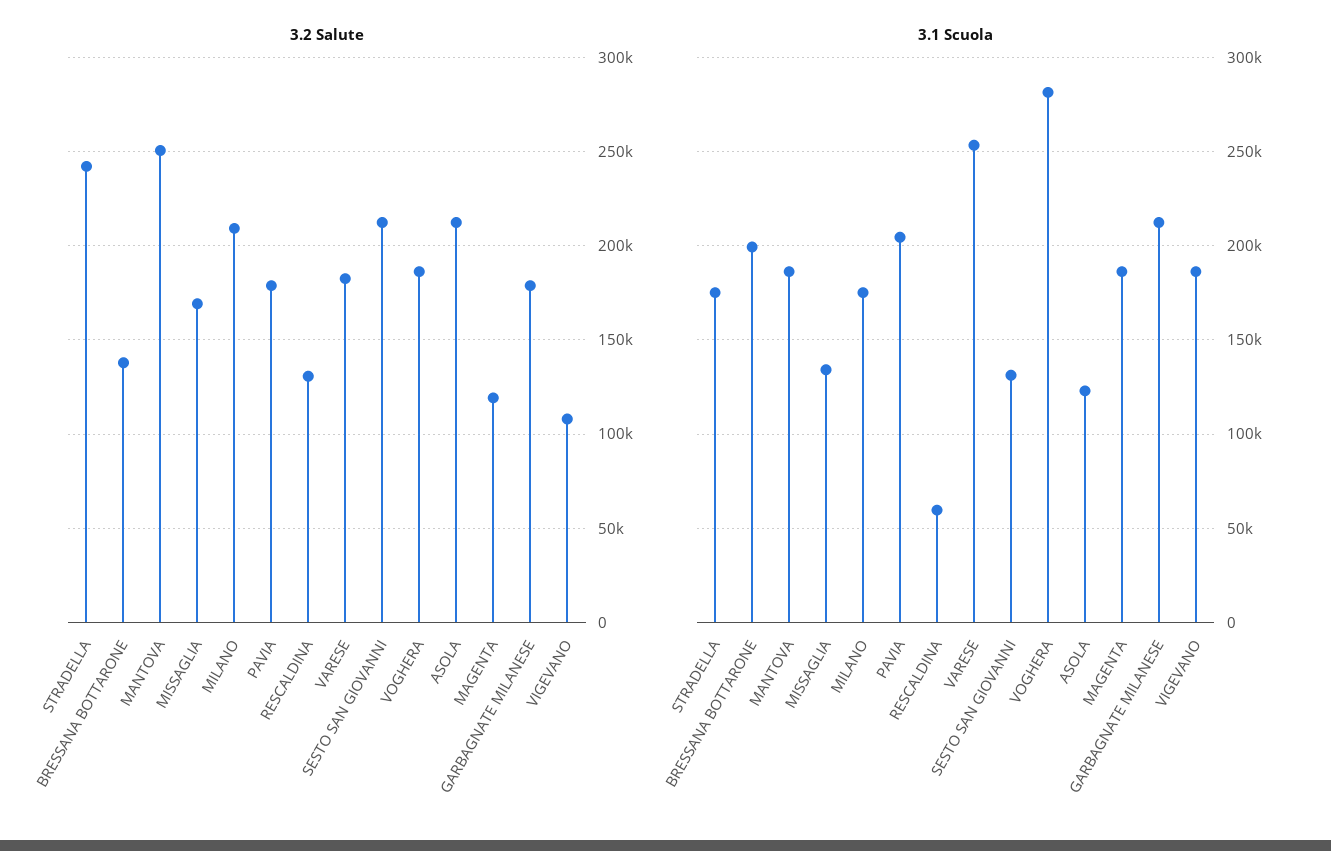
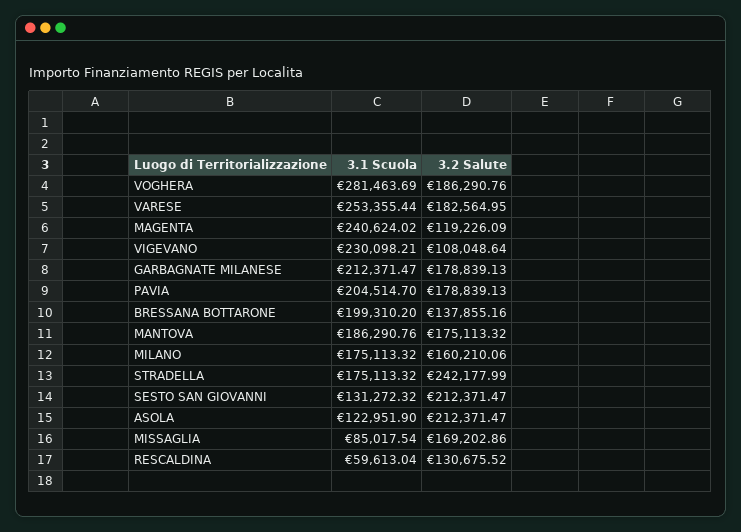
3.2 Salute, MANTOVA: 250000 -> 175113.32
3.2 Salute, MILANO: 210000 -> 160210.06
3.1 Scuola, MISSAGLIA: 135000 -> 85017.54
3.1 Scuola, MAGENTA: 185000 -> 240624.02
3.1 Scuola, VIGEVANO: 185000 -> 230098.21

